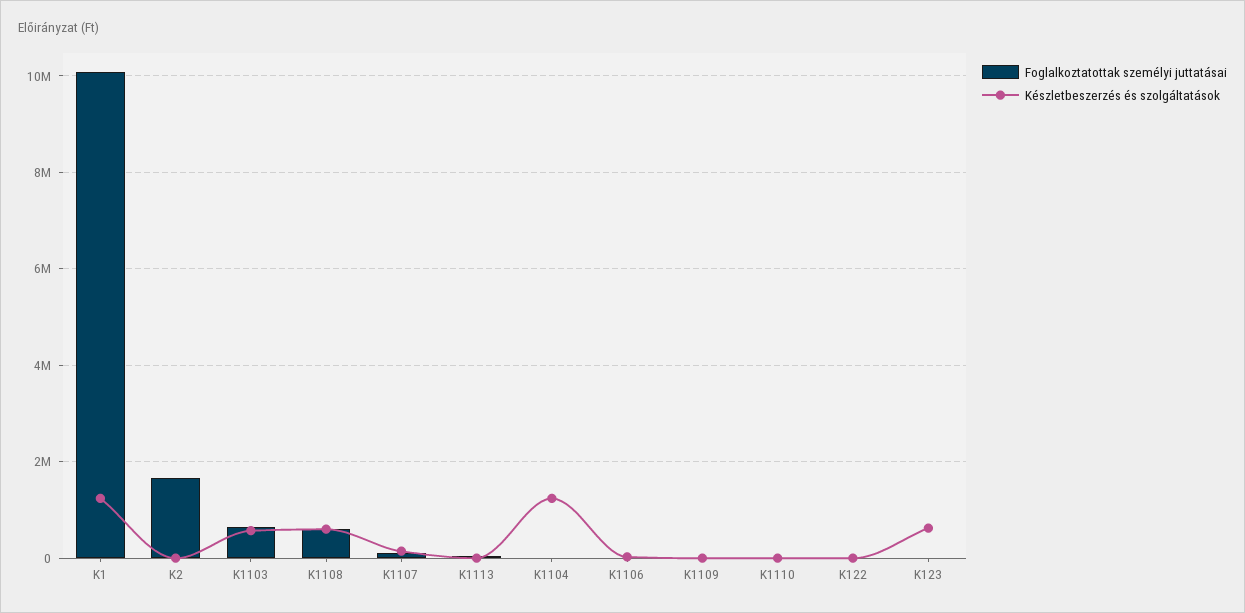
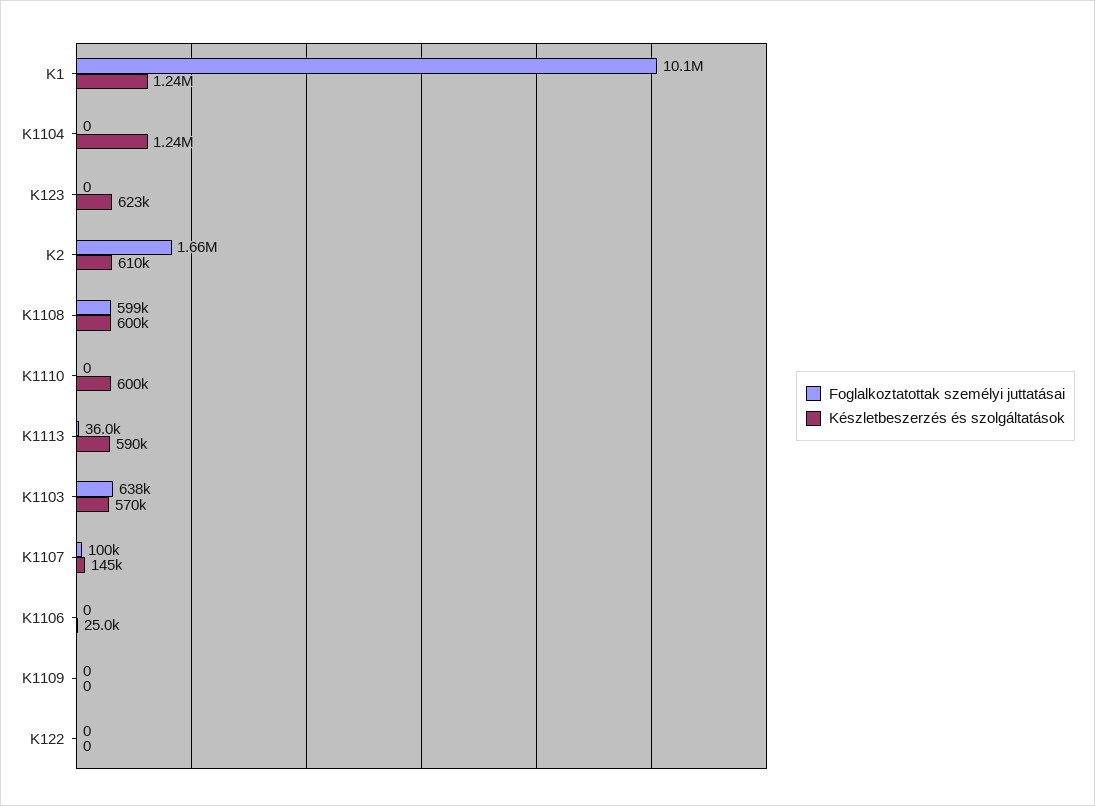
Készletbeszerzés és szolgáltatások, K2: 0 -> 610000
Készletbeszerzés és szolgáltatások, K1113: 0 -> 590000
Készletbeszerzés és szolgáltatások, K1110: 0 -> 600000

